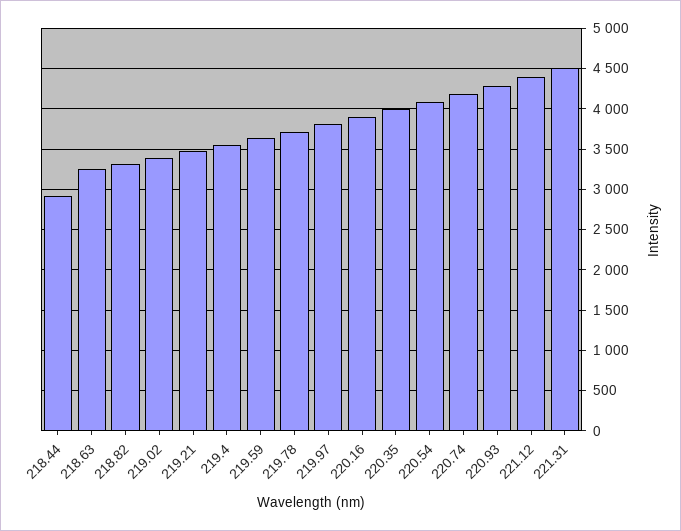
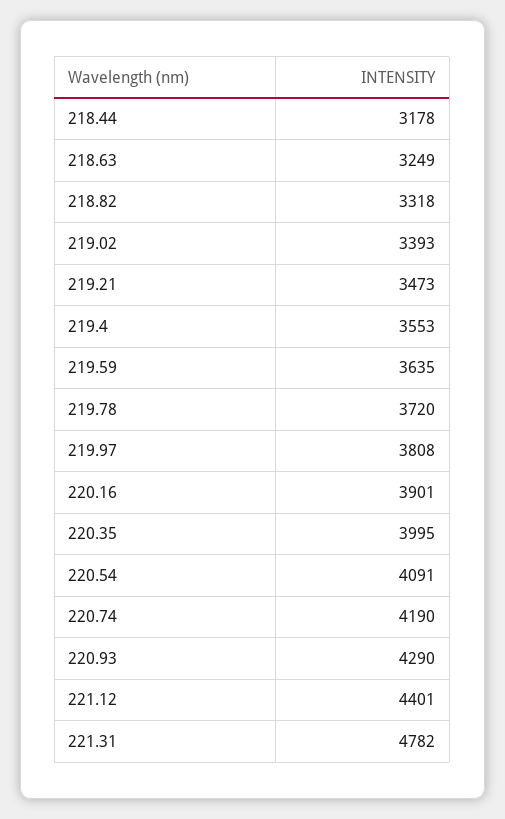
218.44: 2900 -> 3178
221.31: 4500 -> 4782

